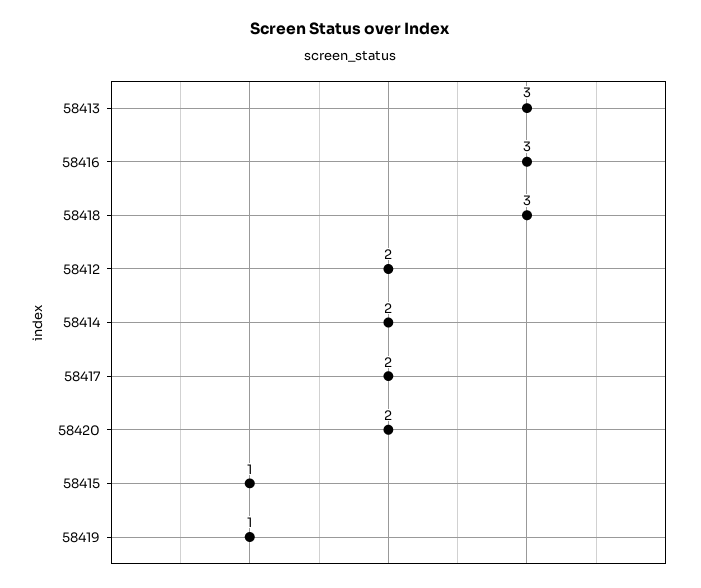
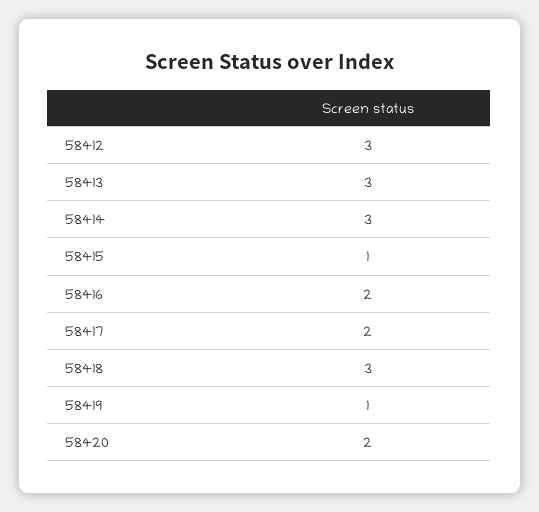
58416: 3 -> 2
58412: 2 -> 3
58414: 2 -> 3

